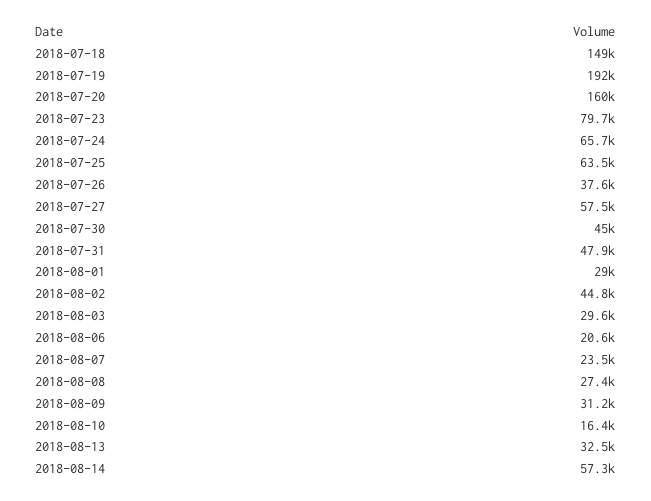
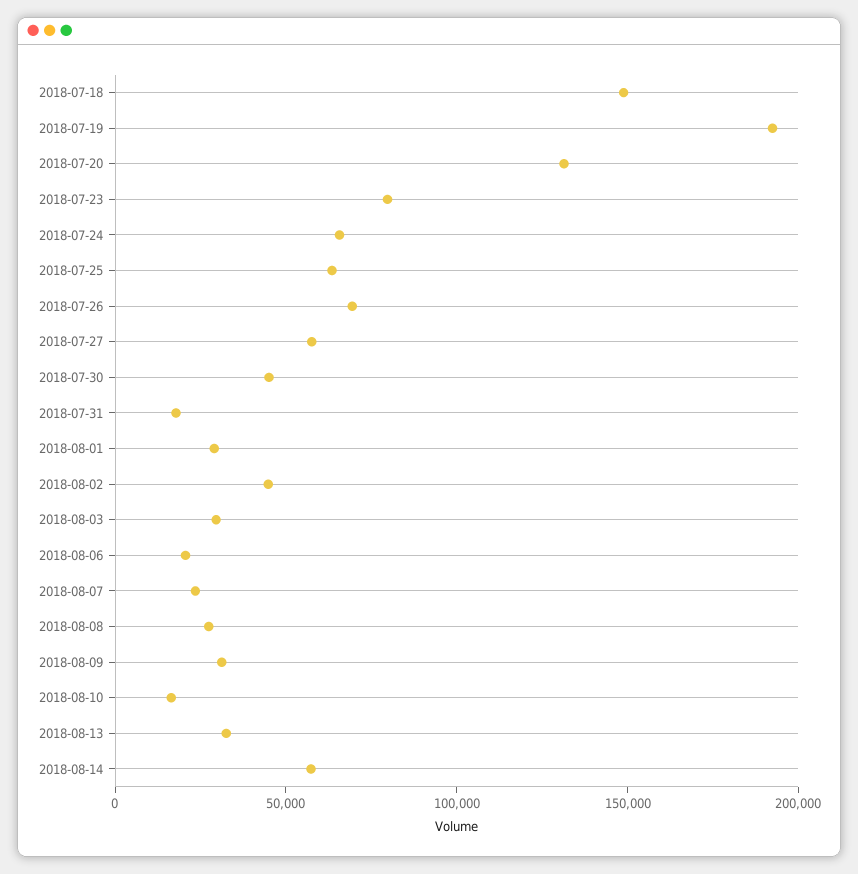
2018-07-20: 160000 -> 130000
2018-07-26: 37600 -> 70000
2018-07-31: 47900 -> 20000

